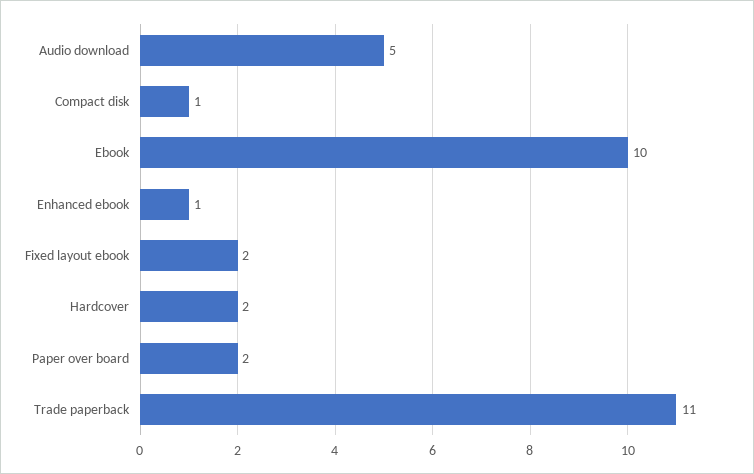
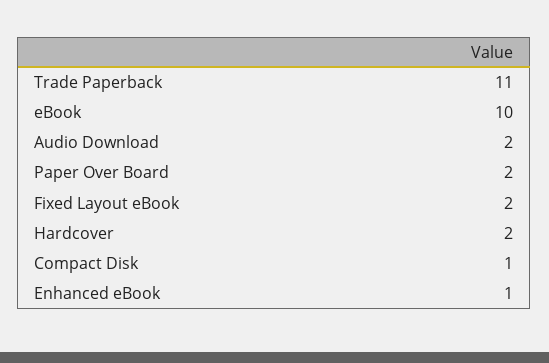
Audio download: 5 -> 2

